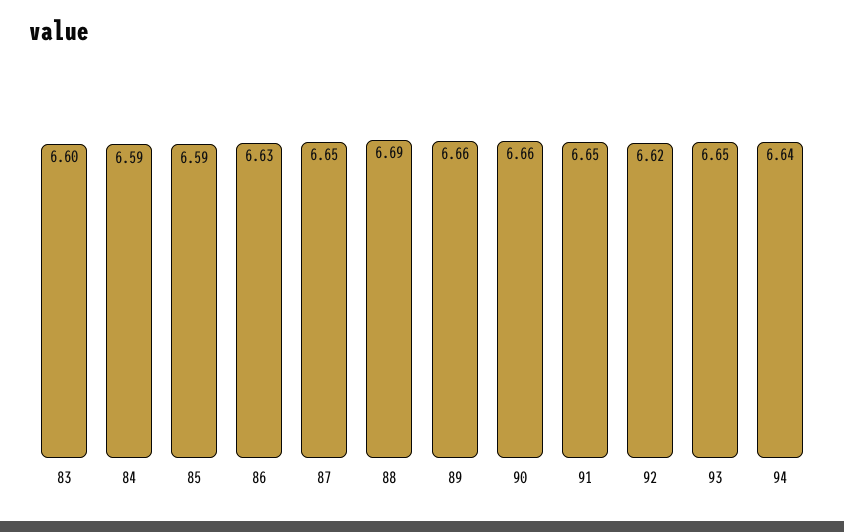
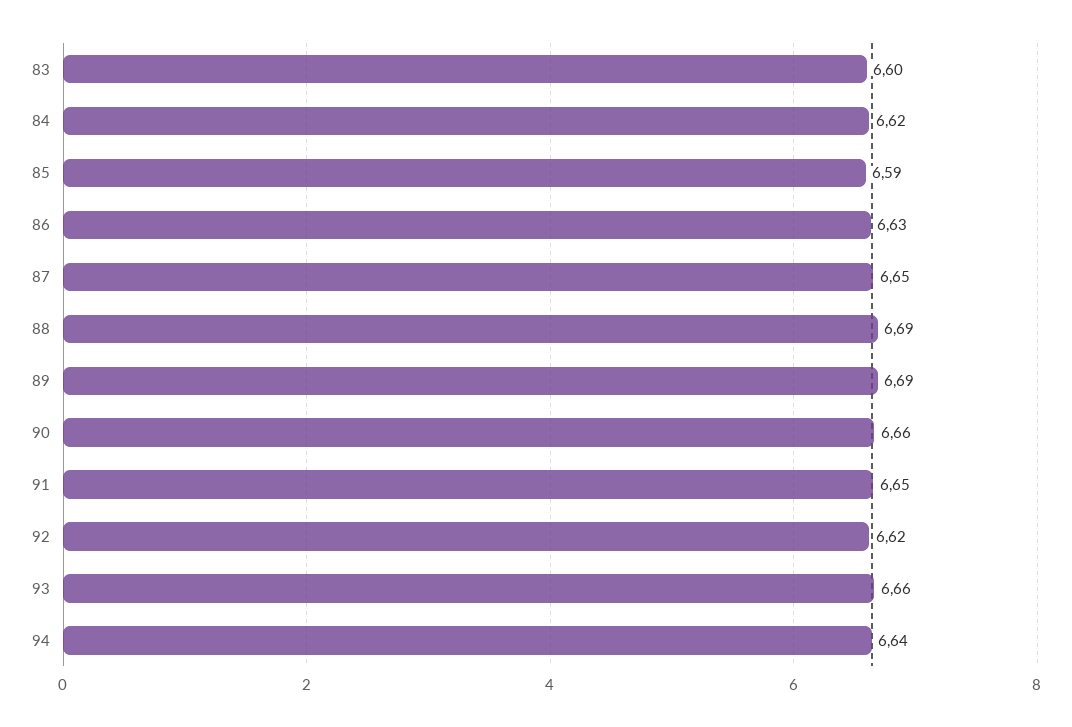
84: 6.59 -> 6.62
89: 6.66 -> 6.69
93: 6.65 -> 6.66

